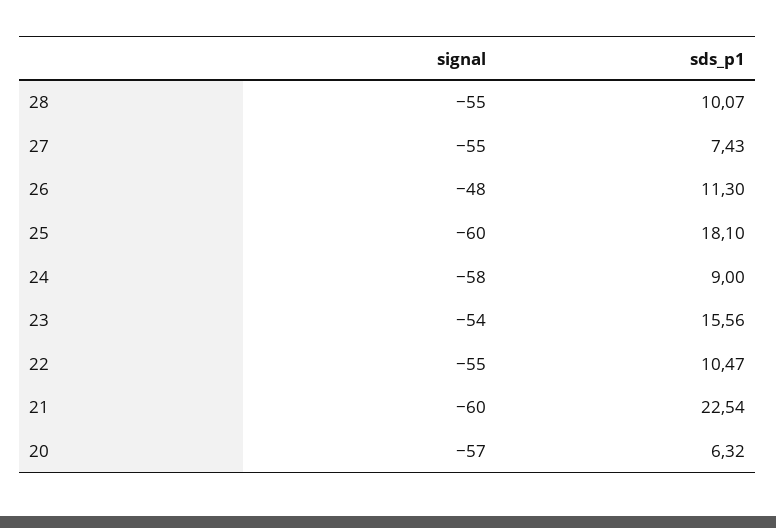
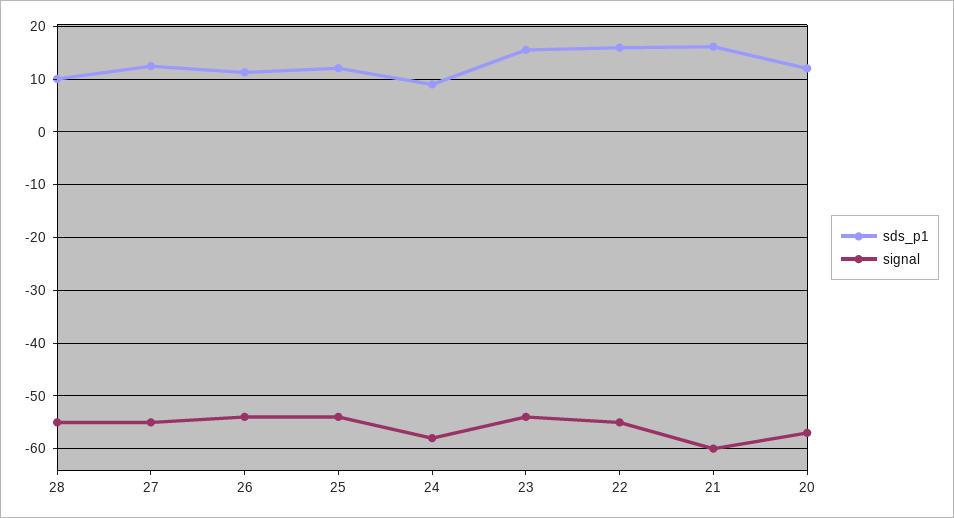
sds_p1, 27: 7.43 -> 12
signal, 26: -48 -> -54
signal, 25: -60 -> -54
sds_p1, 25: 18.1 -> 12
sds_p1, 22: 10.47 -> 16
sds_p1, 21: 22.54 -> 16
sds_p1, 20: 6.32 -> 12

